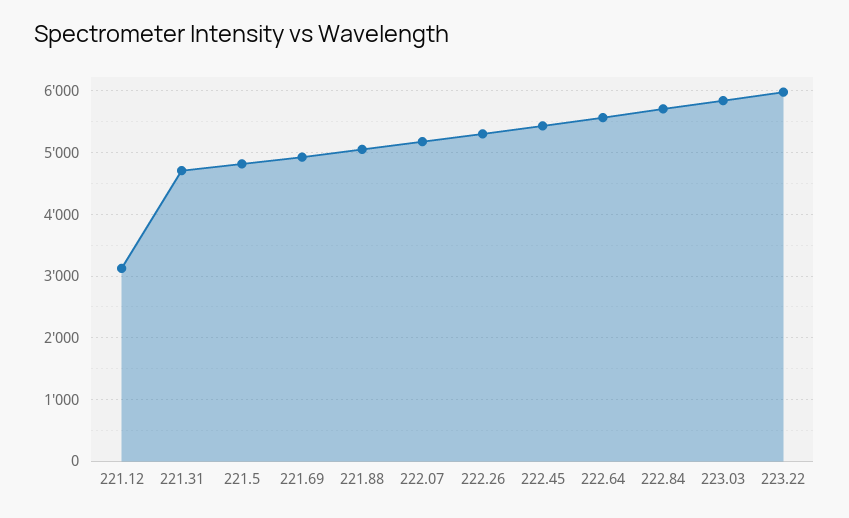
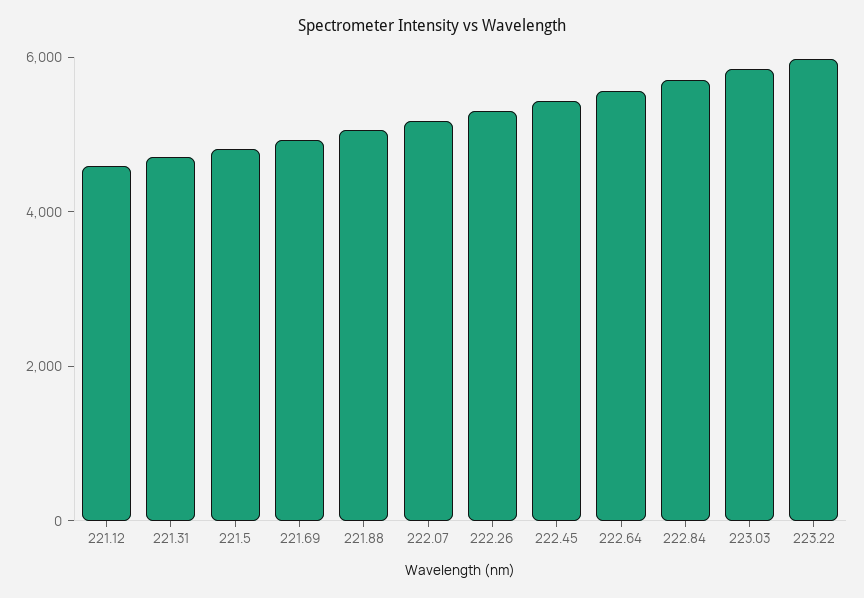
221.12: 3100 -> 4500

